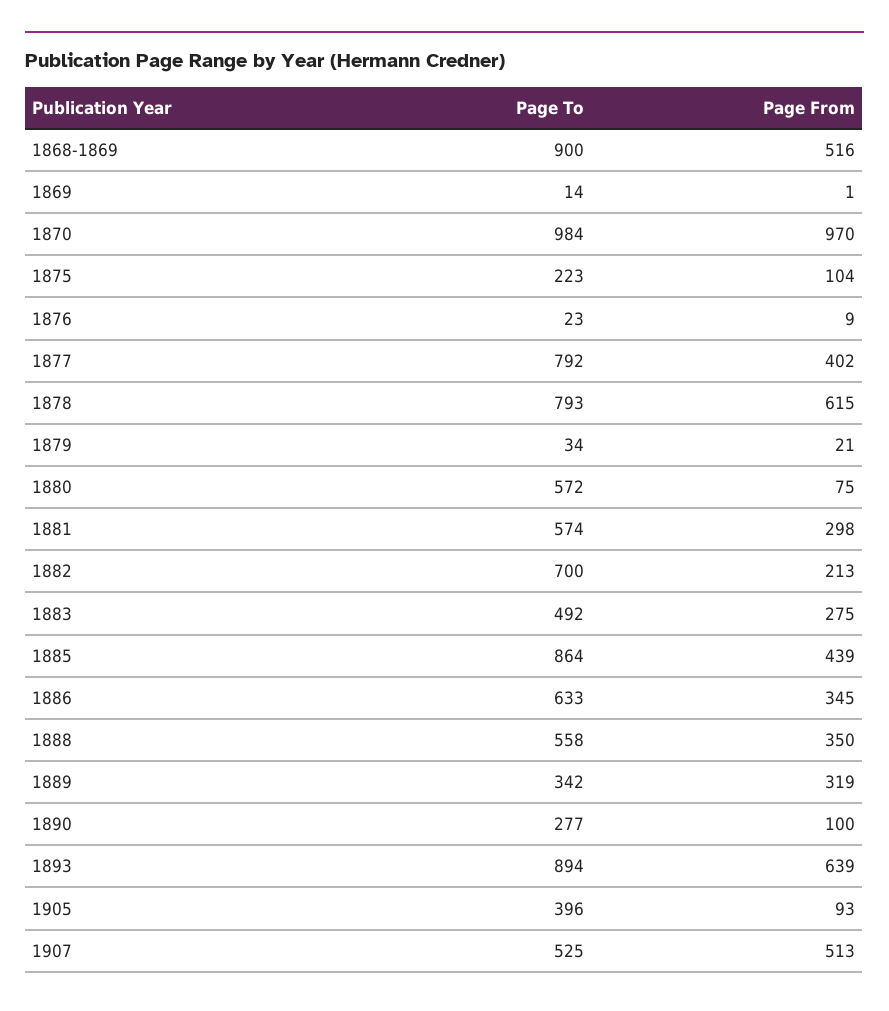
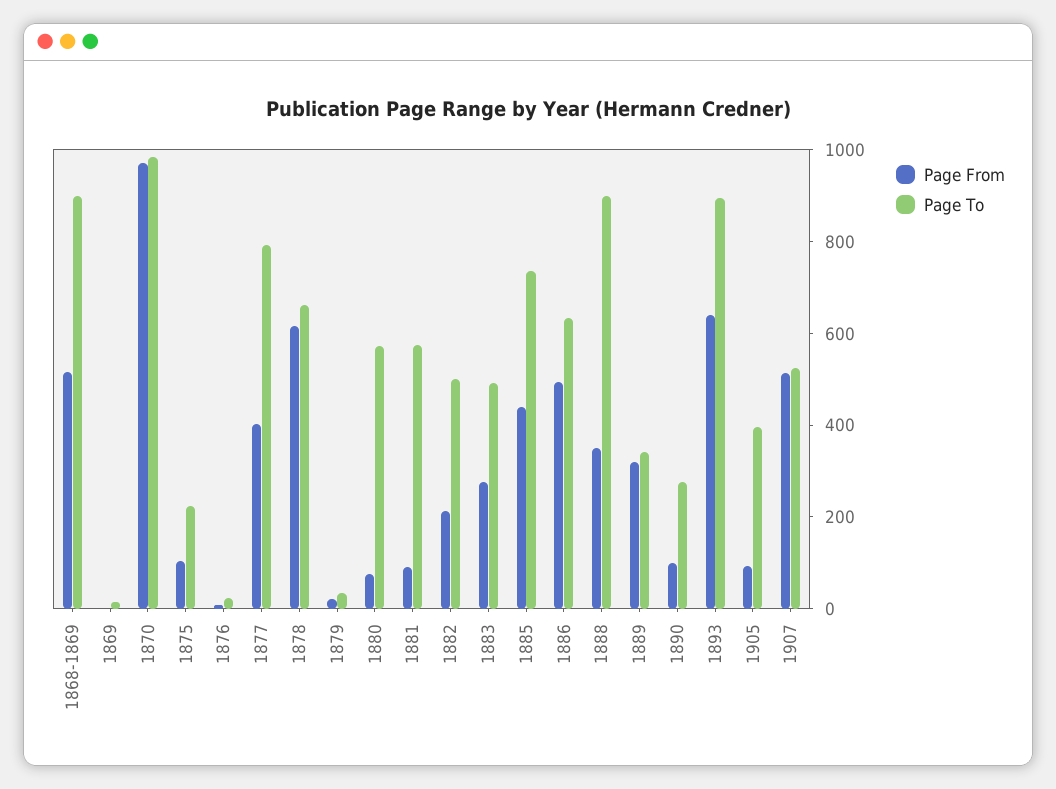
Page To, 1878: 793 -> 650
Page From, 1881: 298 -> 100
Page To, 1882: 700 -> 500
Page To, 1885: 864 -> 750
Page From, 1886: 345 -> 500
Page To, 1888: 558 -> 900

